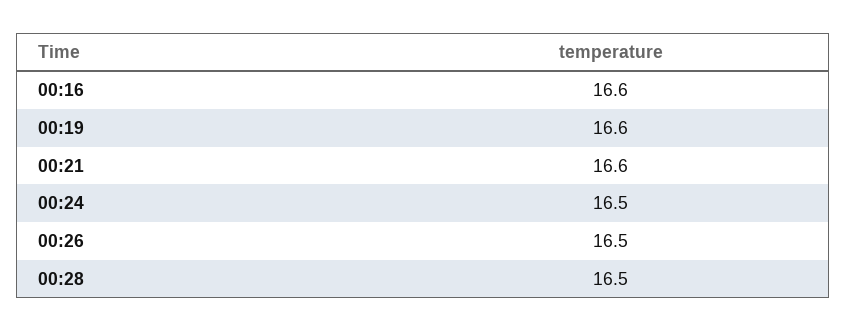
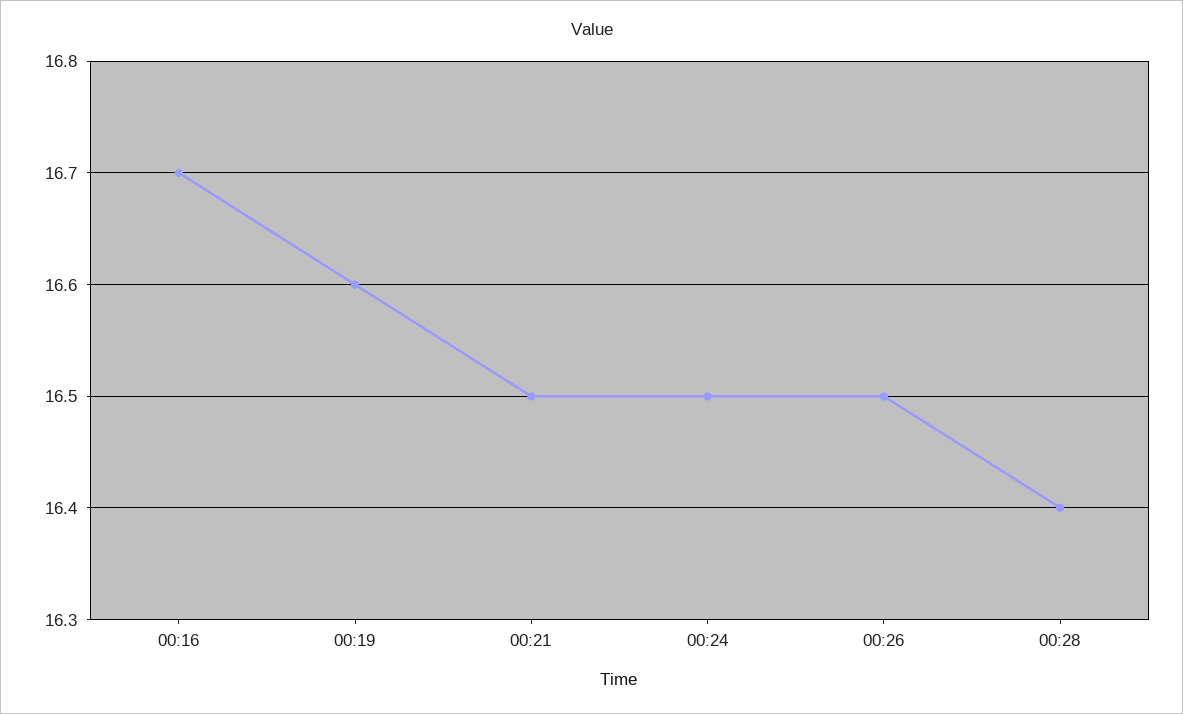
00:16: 16.6 -> 16.7
00:21: 16.6 -> 16.5
00:28: 16.5 -> 16.4

